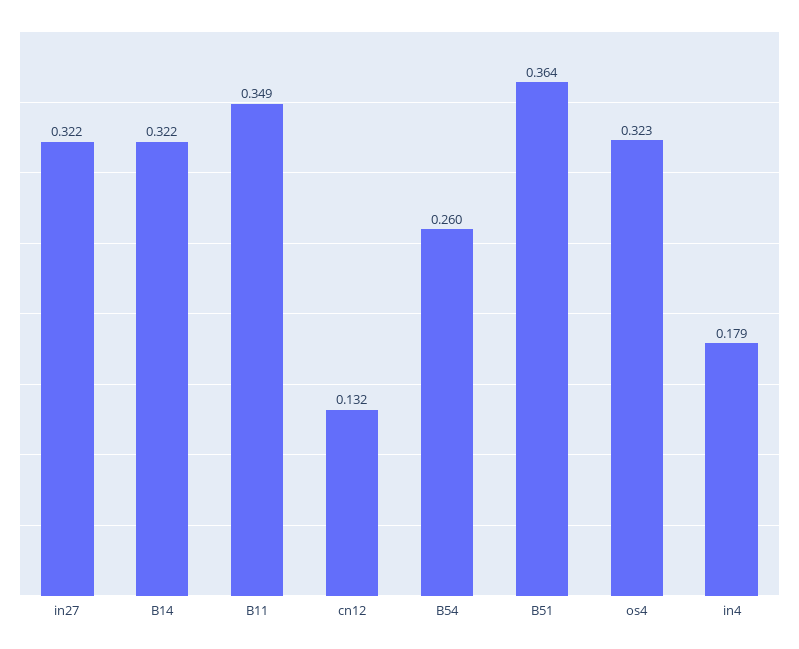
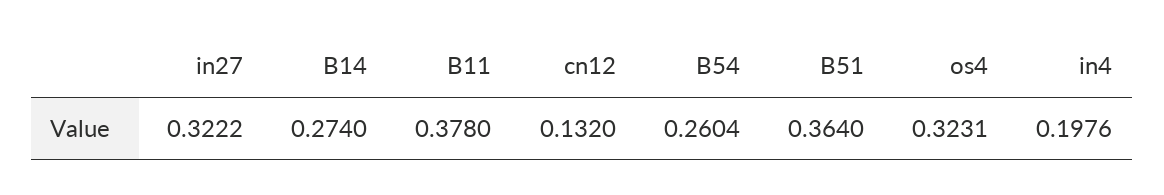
B14: 0.322 -> 0.274
B11: 0.349 -> 0.378
in4: 0.179 -> 0.1976

